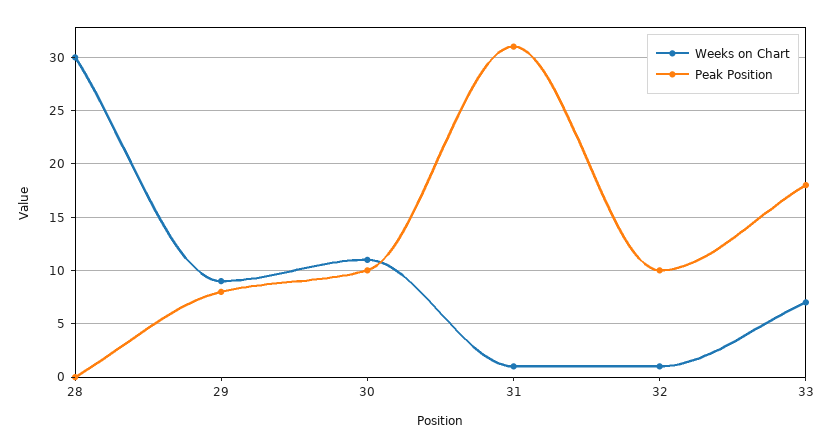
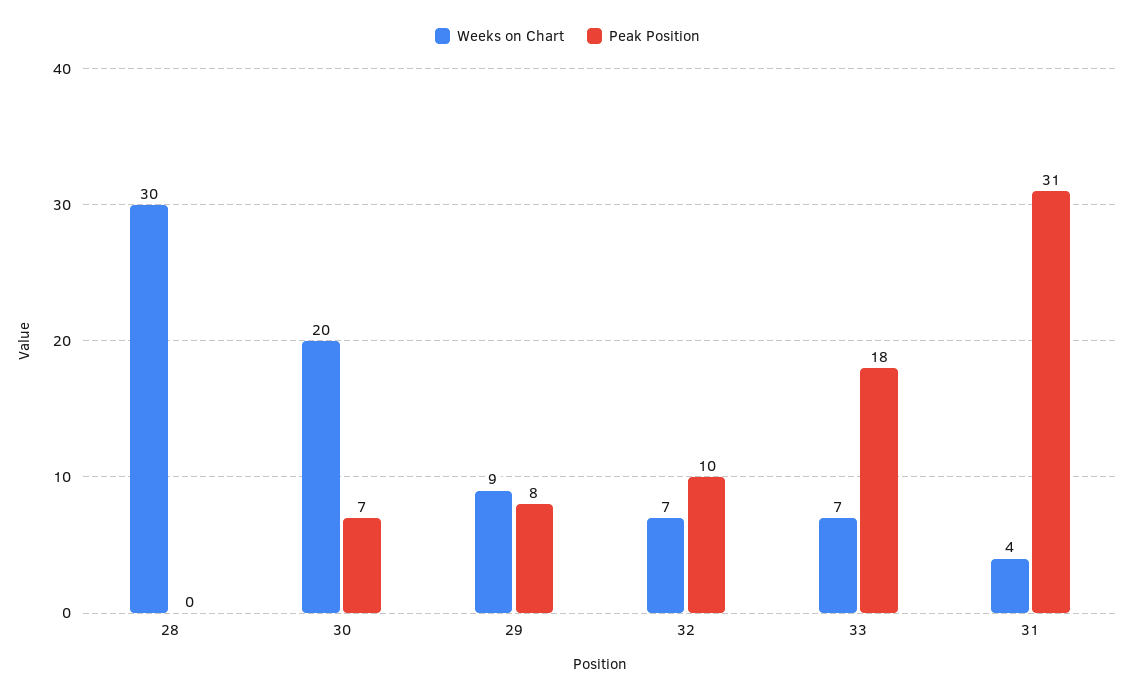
Weeks on Chart, 30: 11 -> 20
Peak Position, 30: 10 -> 7
Weeks on Chart, 31: 1 -> 4
Weeks on Chart, 32: 1 -> 7

